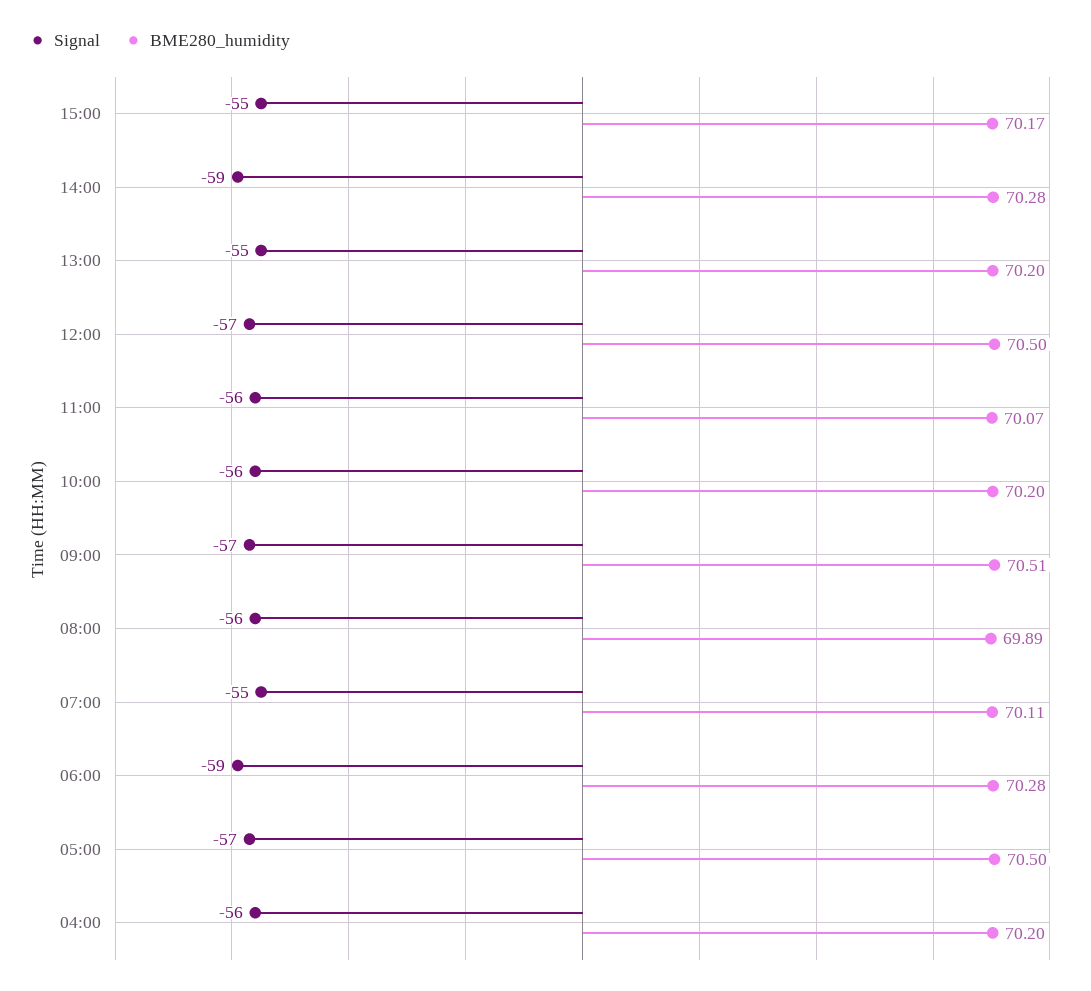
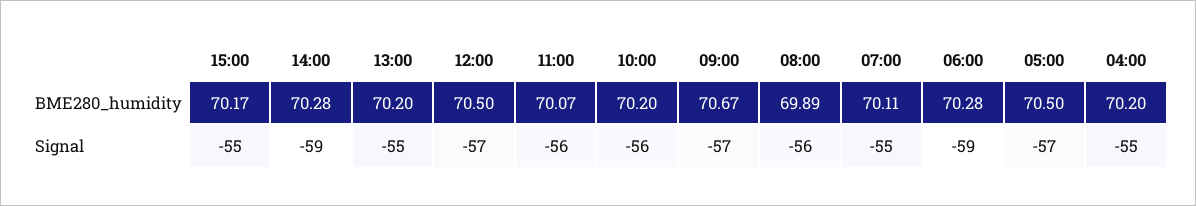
BME280_humidity, 09:00: 70.51 -> 70.67
Signal, 04:00: -56 -> -55

